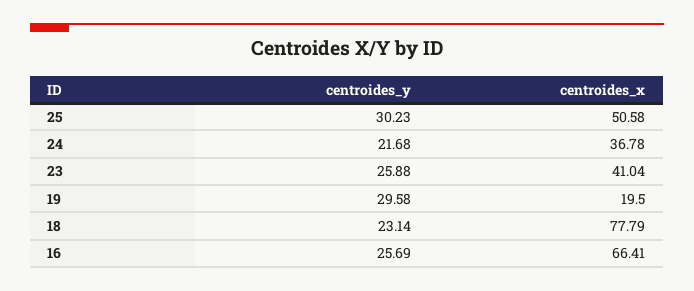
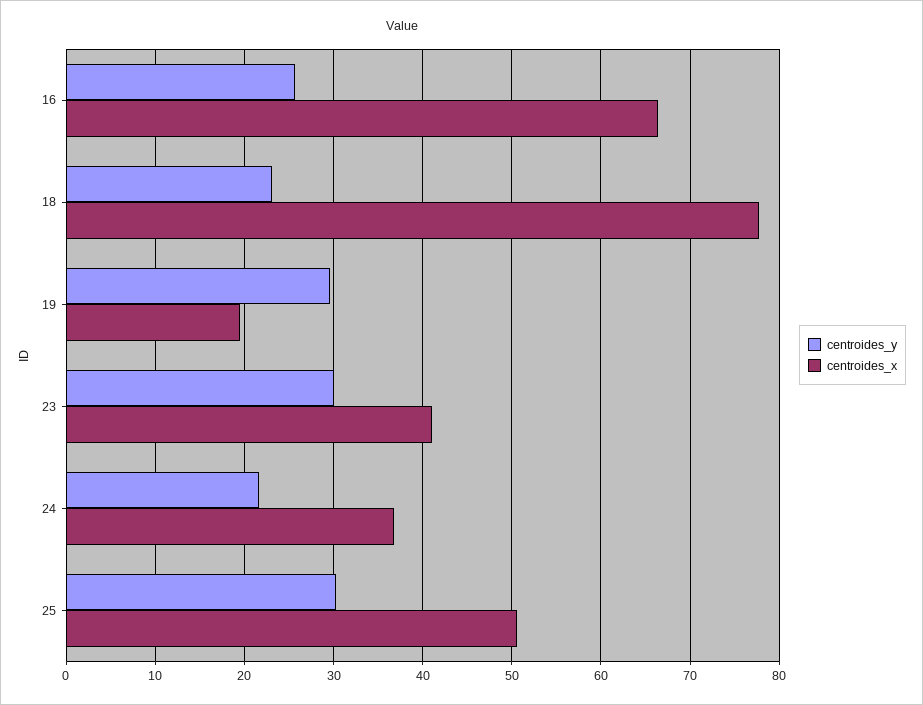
centroides_y, 23: 25.88 -> 30

